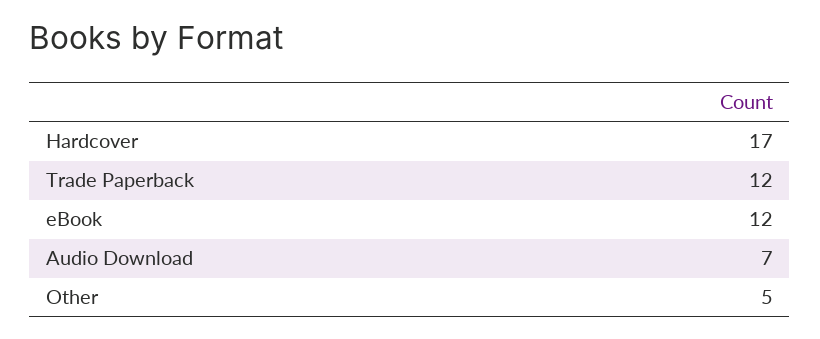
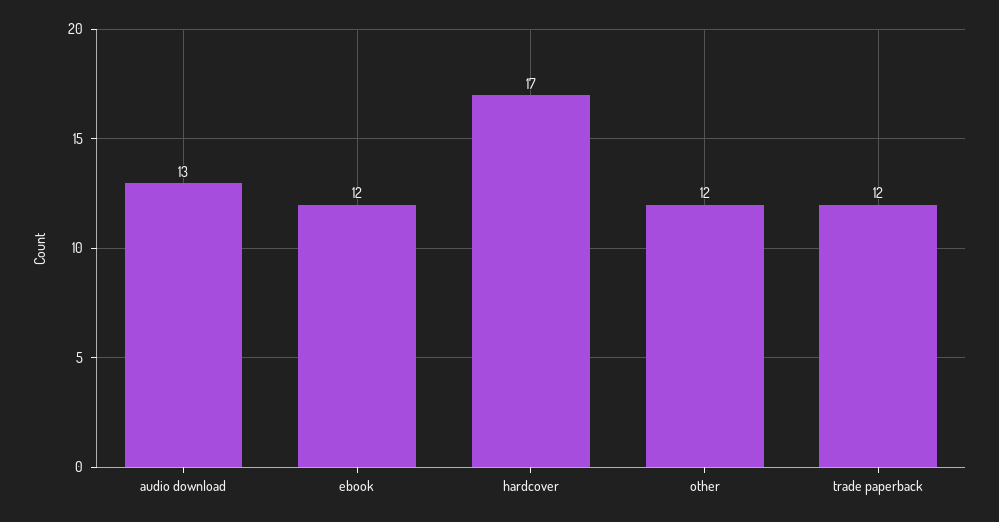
Audio Download: 7 -> 13
Other: 5 -> 12

